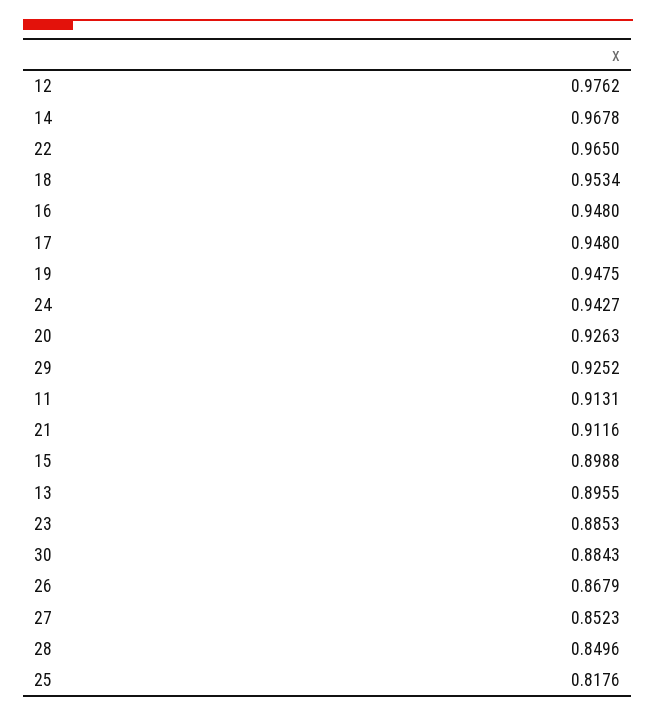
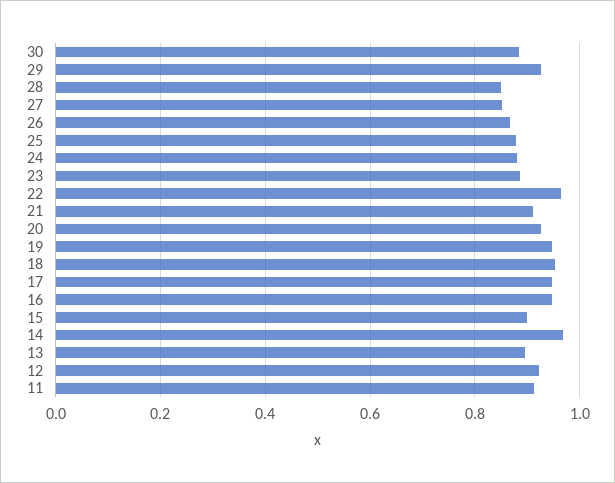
12: 0.9762 -> 0.92
24: 0.9427 -> 0.88
25: 0.8176 -> 0.88

